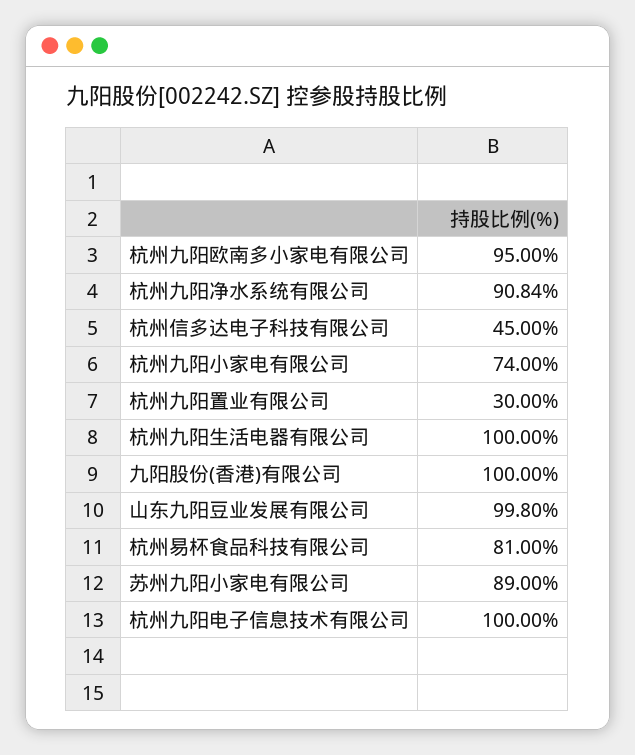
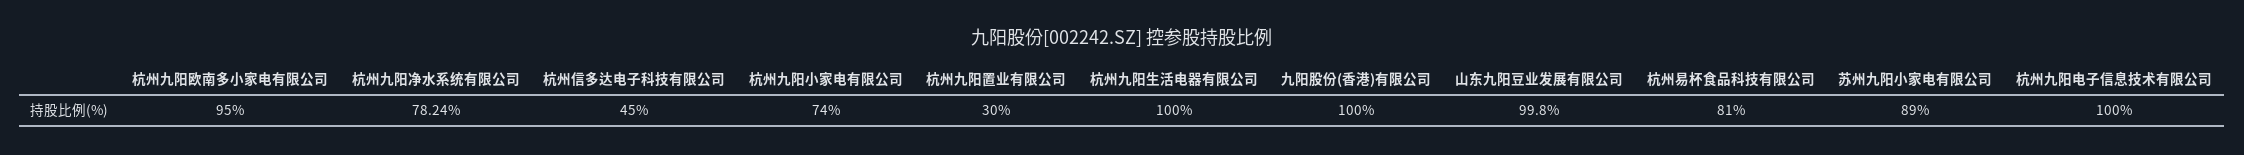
杭州九阳净水系统有限公司: 90.84 -> 78.24

